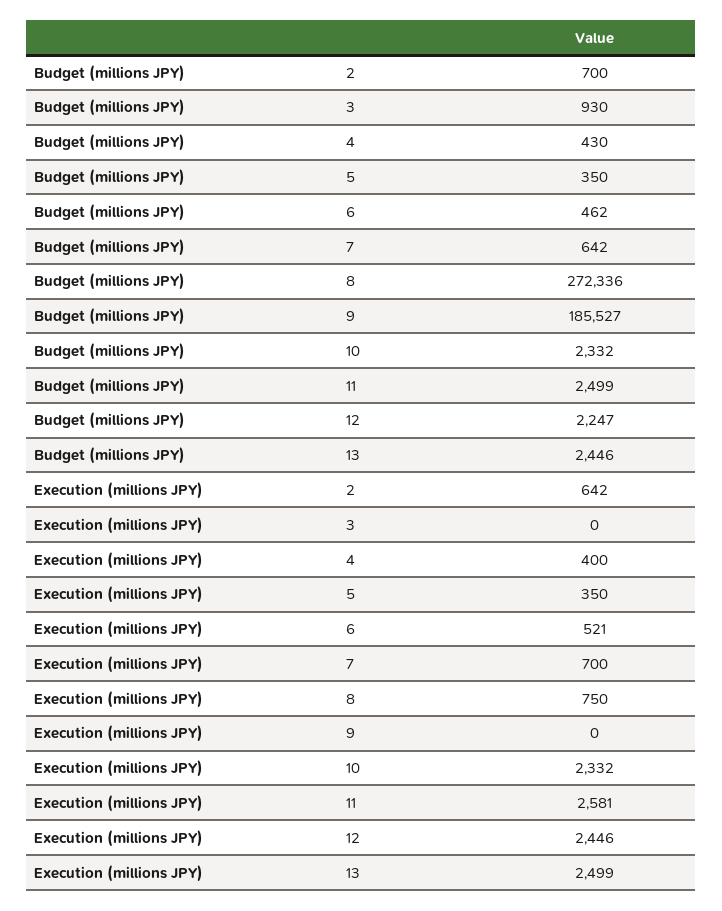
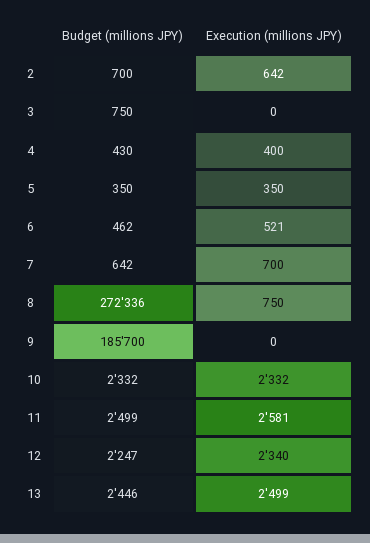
Budget (millions JPY), 3: 930 -> 750
Budget (millions JPY), 9: 185527 -> 185700
Execution (millions JPY), 12: 2446 -> 2340

